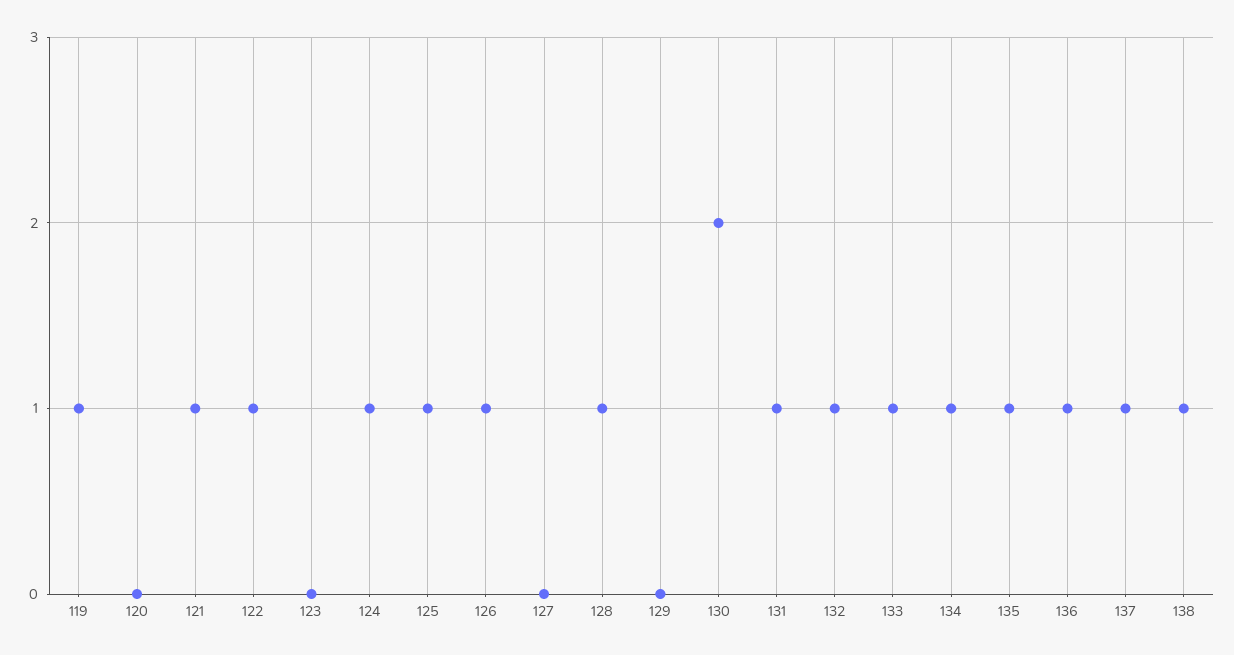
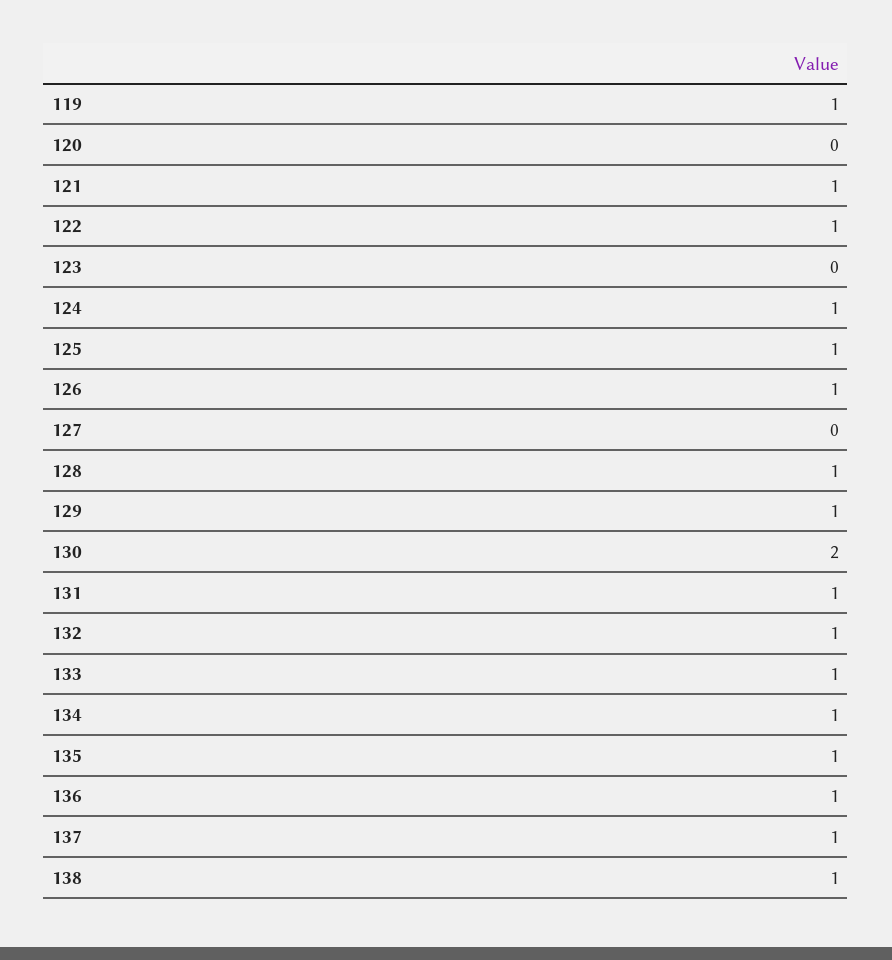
129: 0 -> 1

